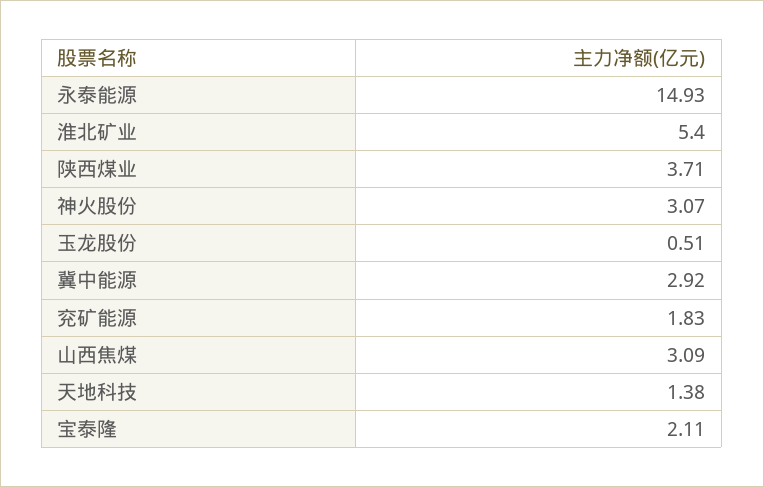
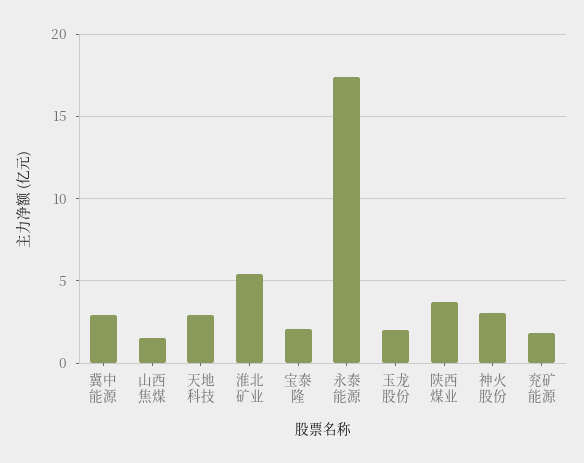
永泰能源: 14.93 -> 17.5
玉龙股份: 0.51 -> 2
山西焦煤: 3.09 -> 1.5
天地科技: 1.38 -> 3

